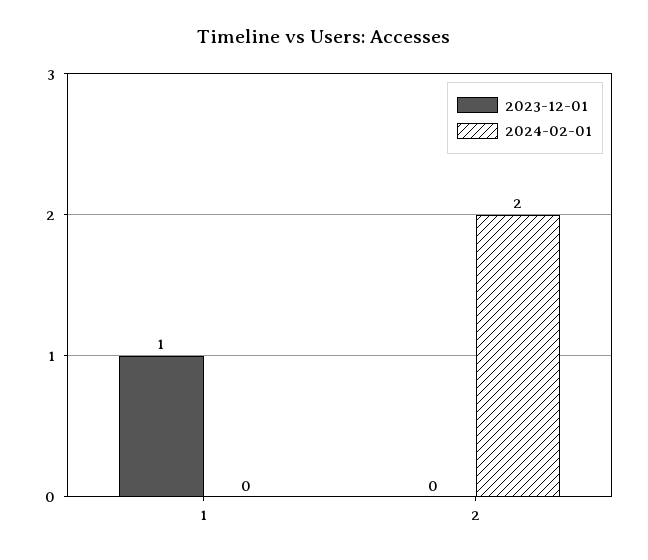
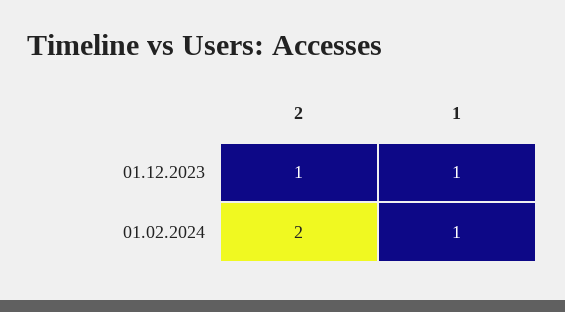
2024-02-01, 1: 0 -> 1
2023-12-01, 2: 0 -> 1

